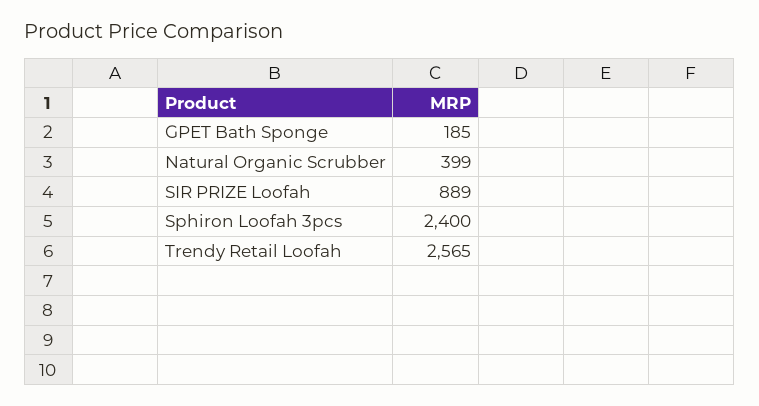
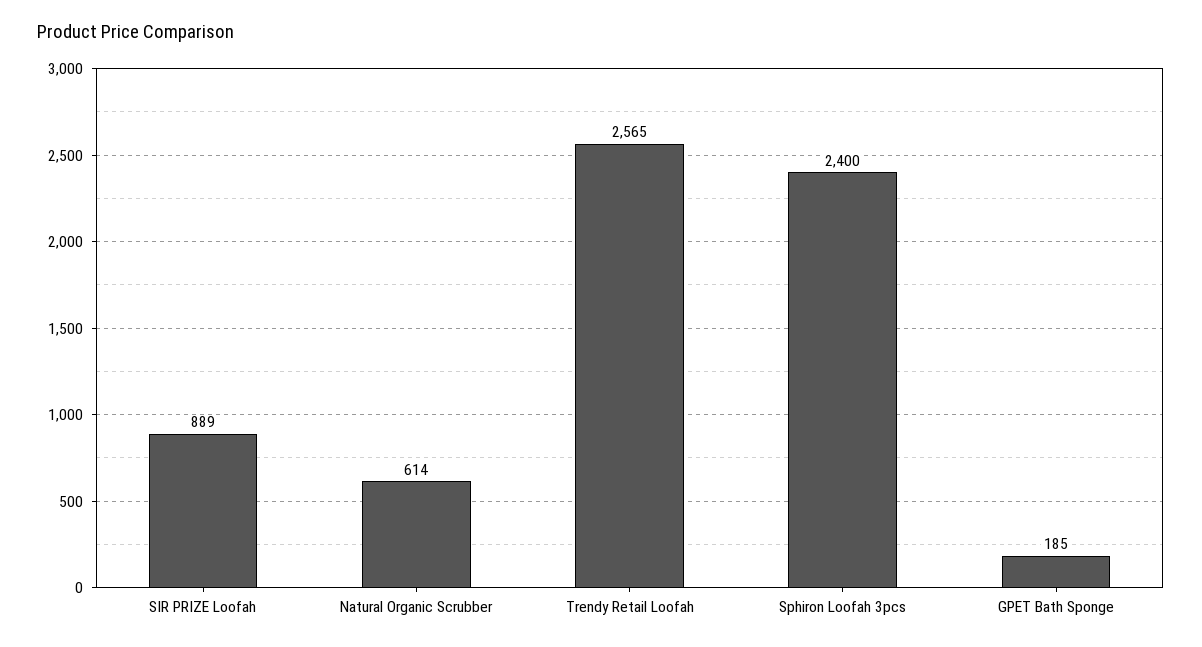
Natural Organic Scrubber: 399 -> 614

